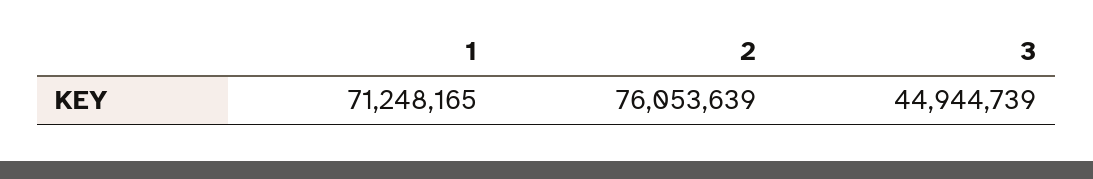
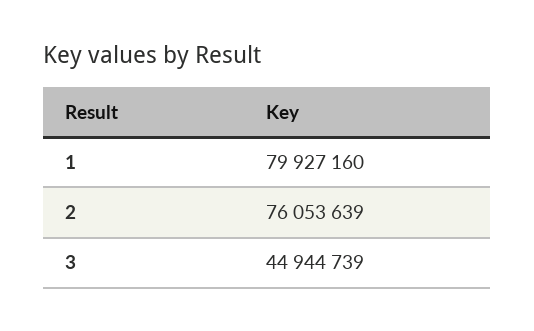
1: 71248165 -> 79927160

